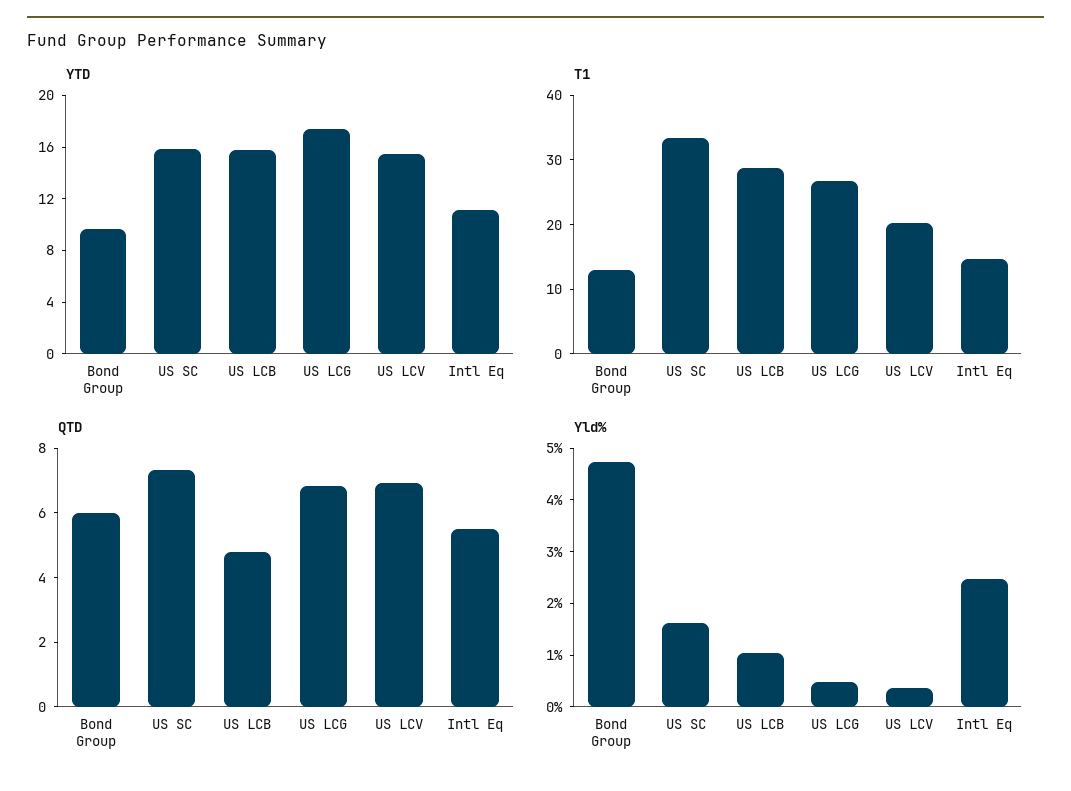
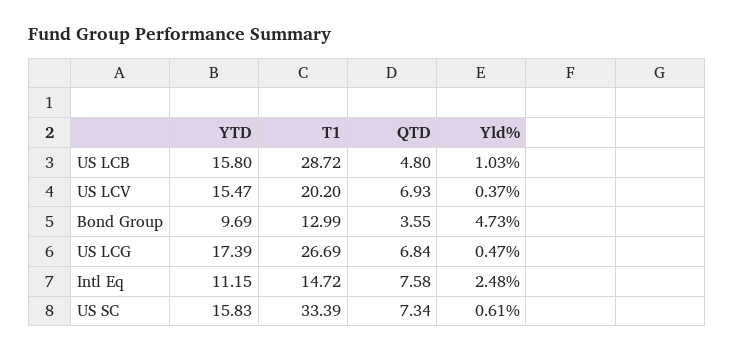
QTD, Bond Group: 6 -> 3.55
QTD, Intl Eq: 5.5 -> 7.58
Yld%, US SC: 1.6 -> 0.61

